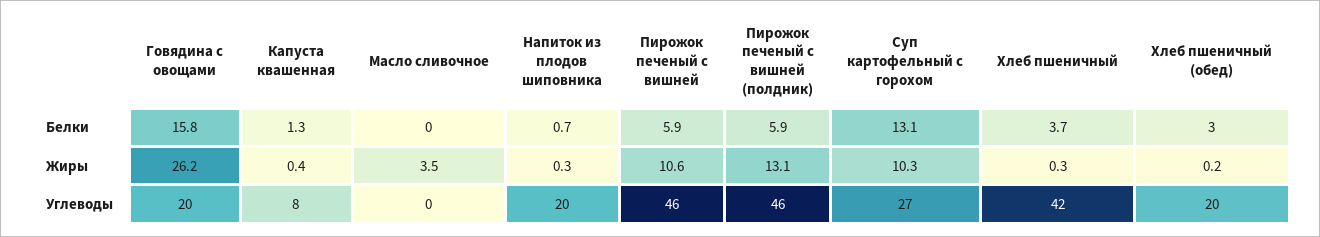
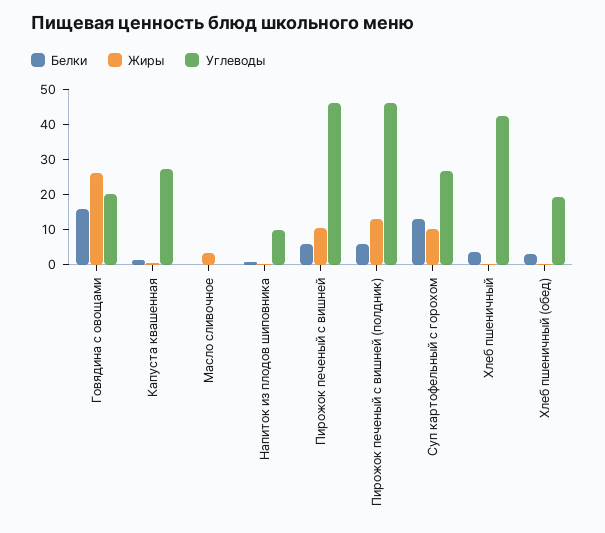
Углеводы, Капуста квашенная: 8 -> 27.5
Углеводы, Напиток из плодов шиповника: 20 -> 10

